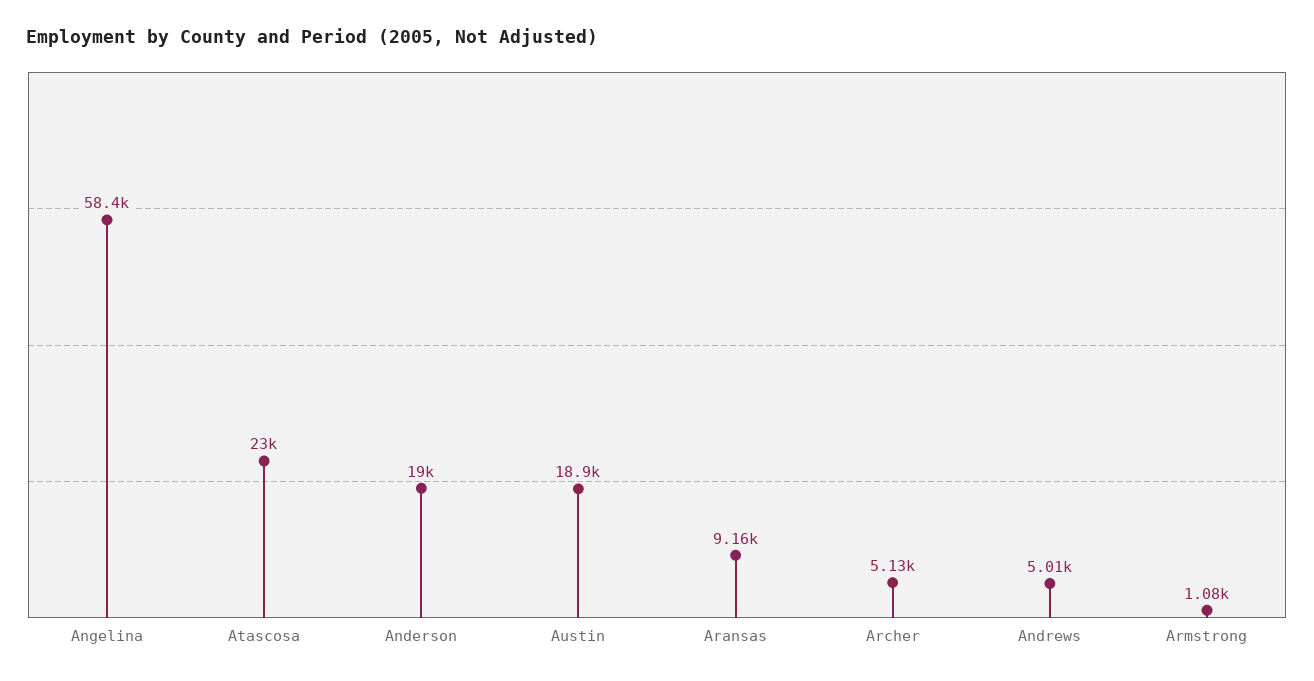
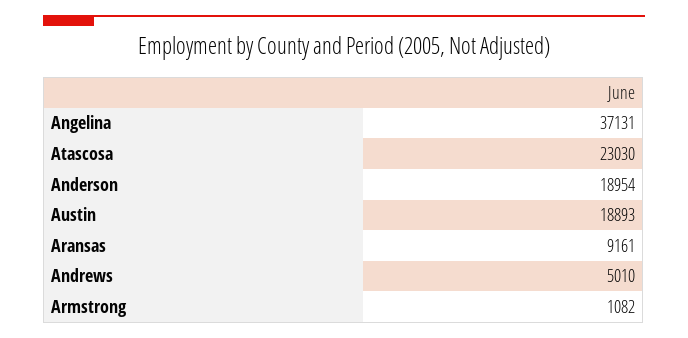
Angelina: 58400 -> 37131
Archer: 5130 -> none

